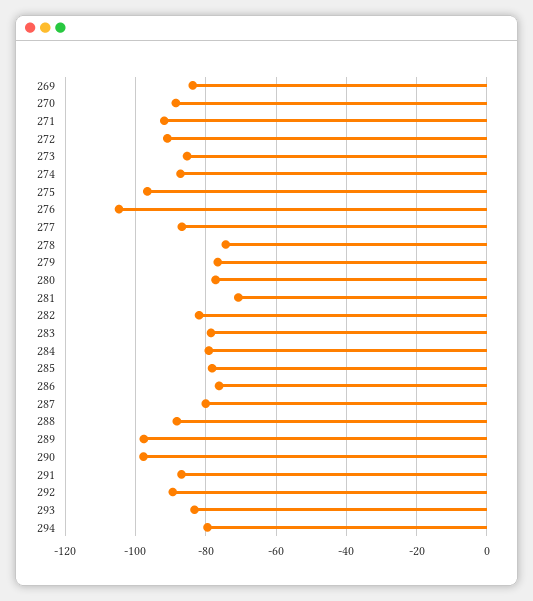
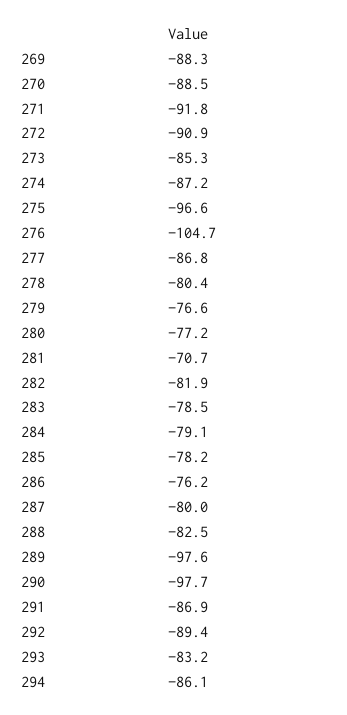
269: -84 -> -88.3
278: -74 -> -80.4
288: -88 -> -82.5
294: -80 -> -86.1

